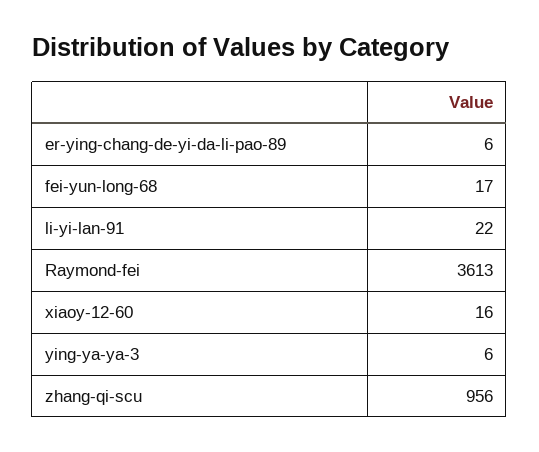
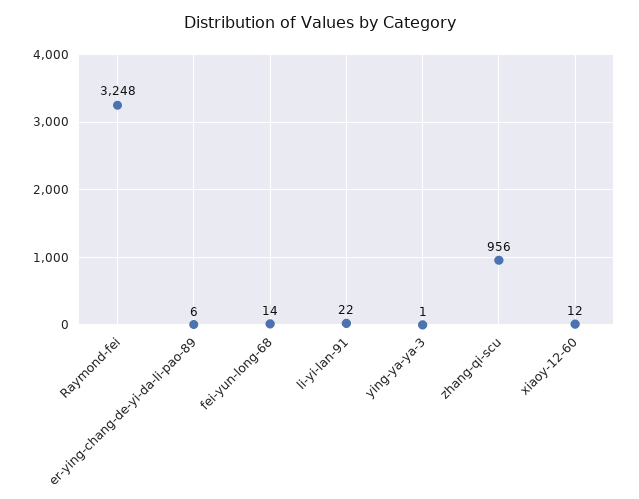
fei-yun-long-68: 17 -> 14
Raymond-fei: 3613 -> 3248
xiaoy-12-60: 16 -> 12
ying-ya-ya-3: 6 -> 1

